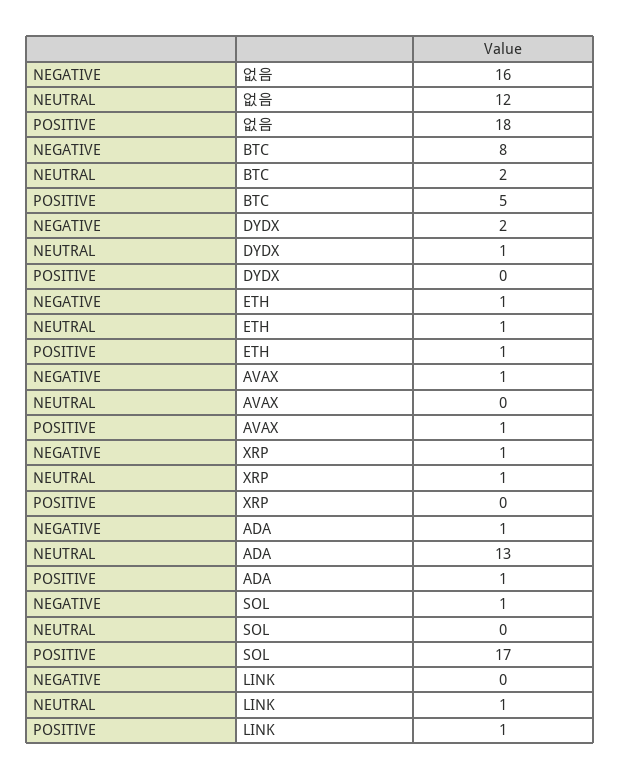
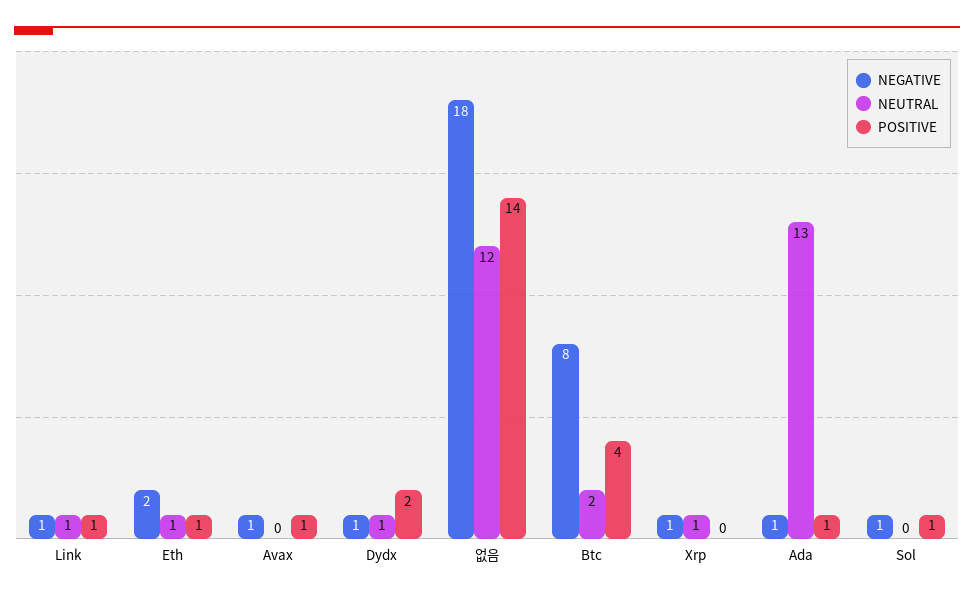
NEGATIVE, 없음: 16 -> 18
POSITIVE, 없음: 18 -> 14
POSITIVE, BTC: 5 -> 4
NEGATIVE, DYDX: 2 -> 1
POSITIVE, DYDX: 0 -> 2
NEGATIVE, ETH: 1 -> 2
POSITIVE, SOL: 17 -> 1
NEGATIVE, LINK: 0 -> 1

